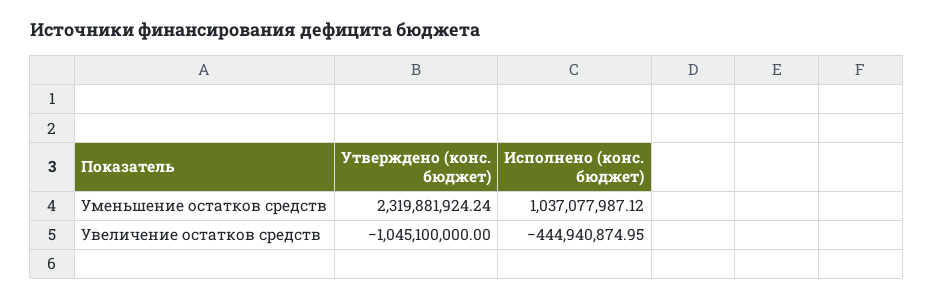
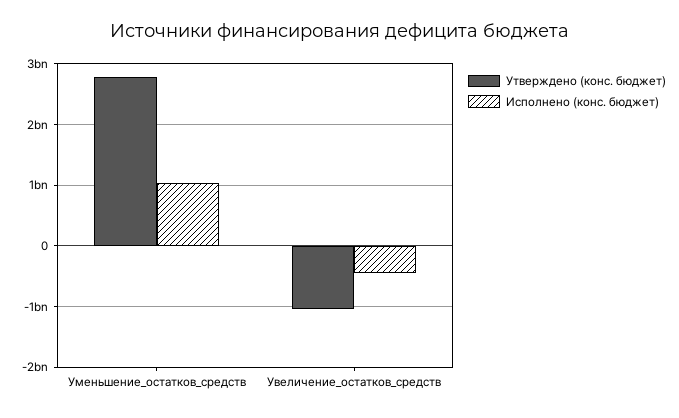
Утверждено (конс. бюджет), Уменьшение остатков средств: 2319881924.24 -> 2800000000

